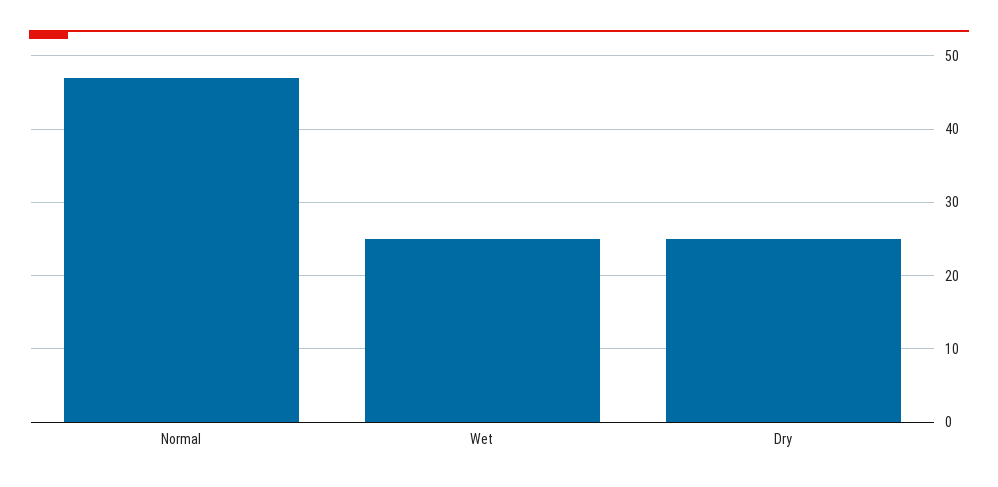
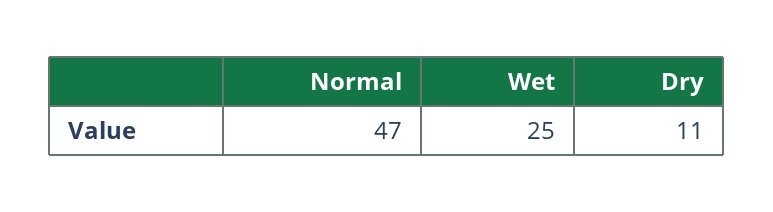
Dry: 25 -> 11

